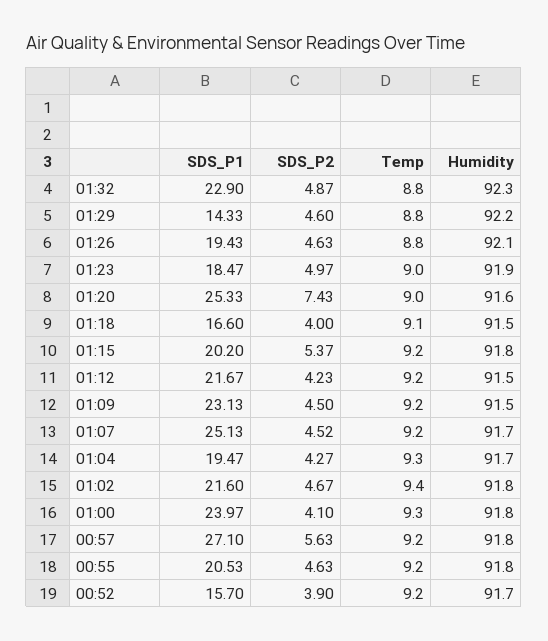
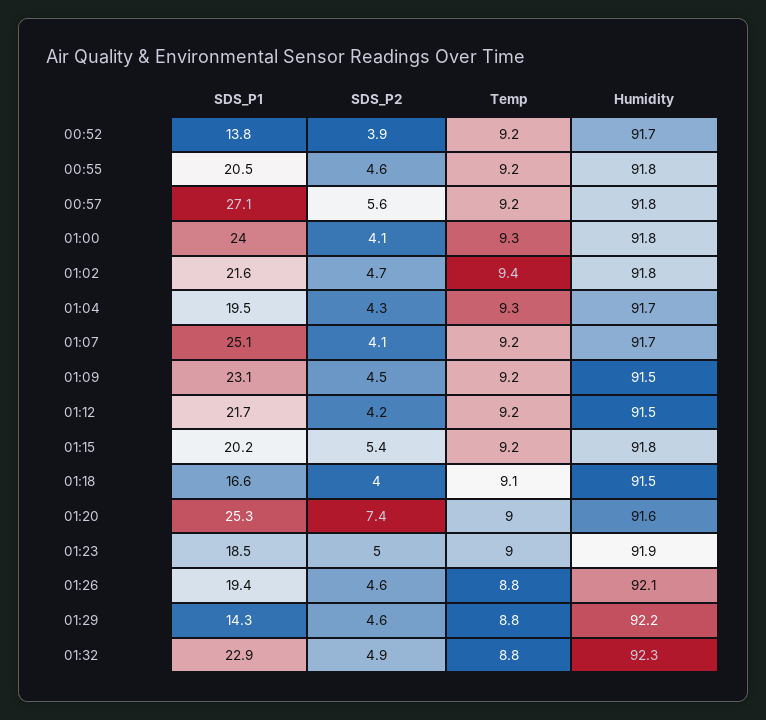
SDS_P2, 01:07: 4.52 -> 4.1
SDS_P1, 00:52: 15.7 -> 13.8

